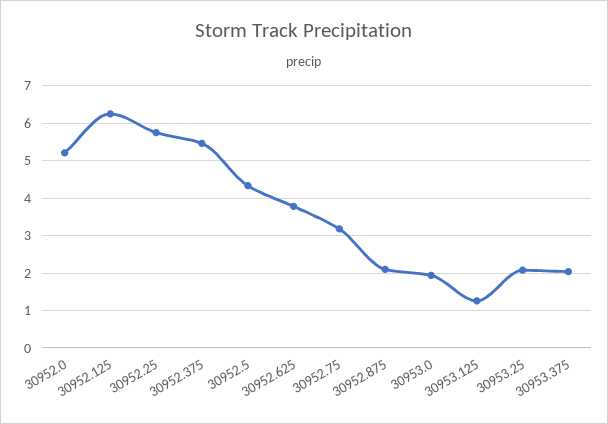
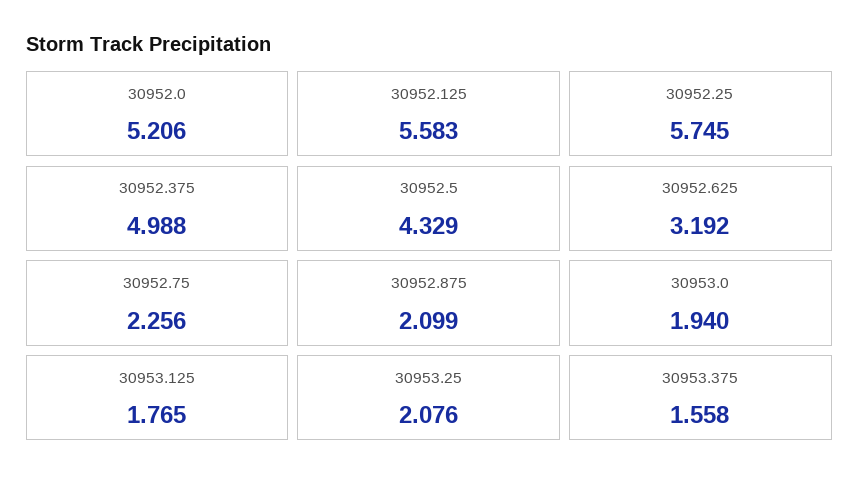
30952.125: 6.2 -> 5.583
30952.375: 5.4 -> 4.988
30952.625: 3.8 -> 3.192
30952.75: 3.2 -> 2.256
30953.125: 1.2 -> 1.765
30953.375: 2 -> 1.558

